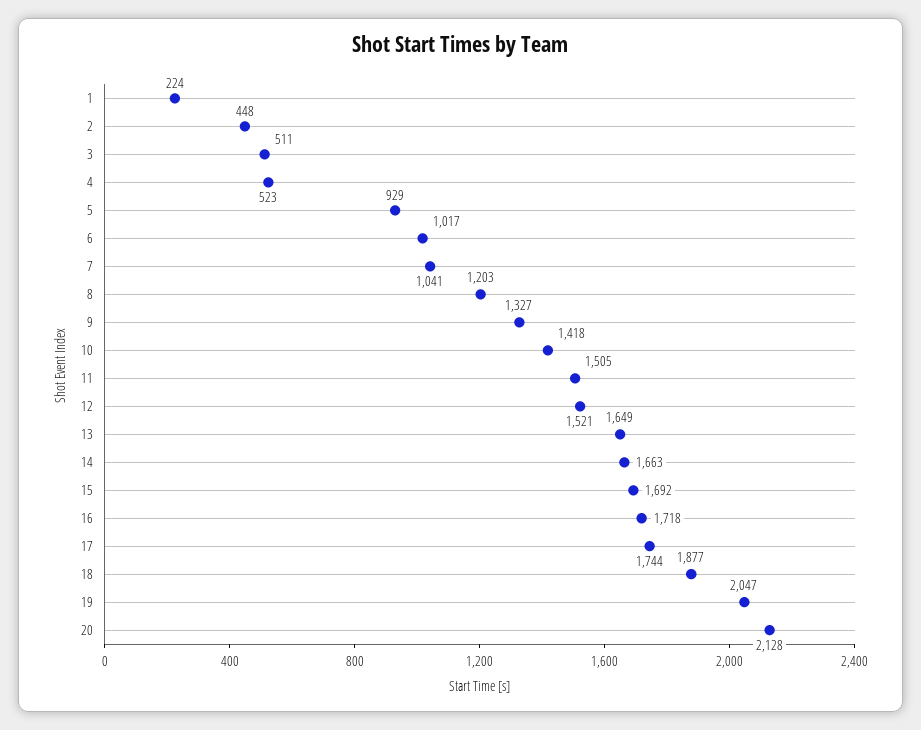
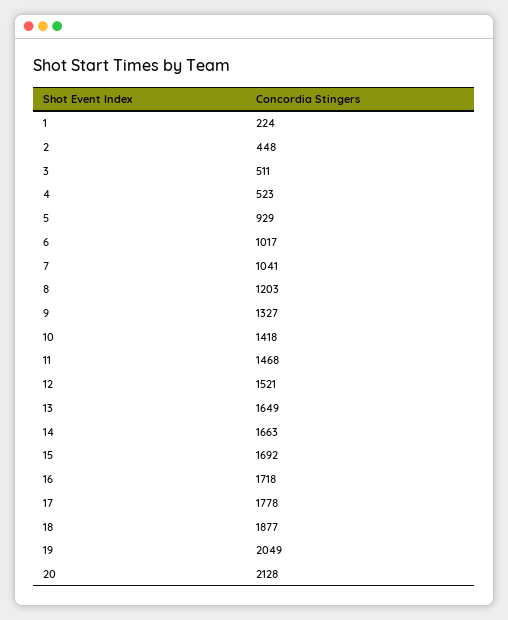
11: 1505 -> 1468
17: 1744 -> 1778
19: 2047 -> 2049

